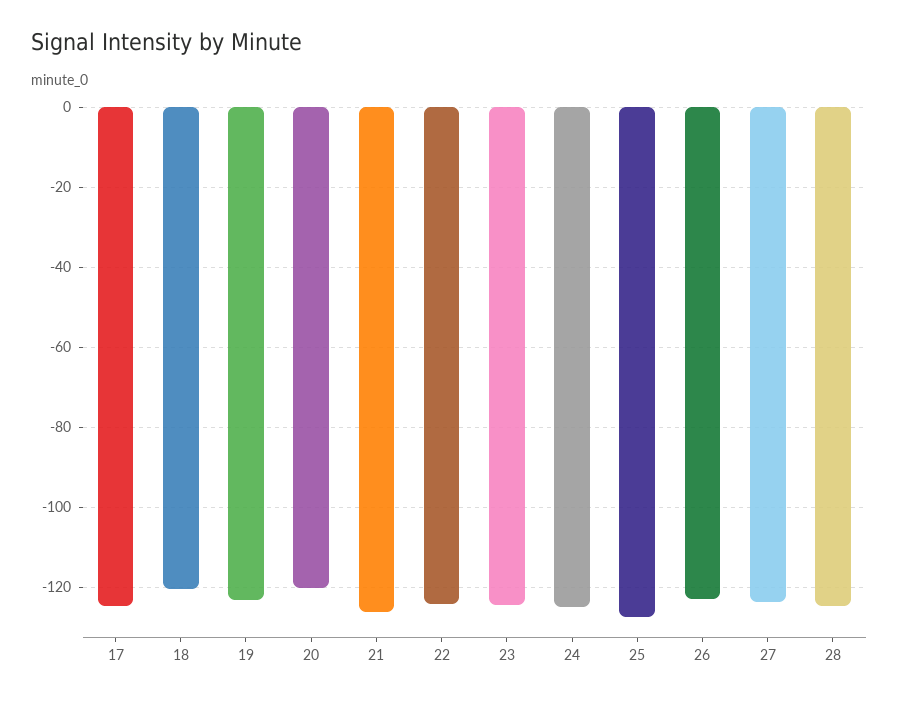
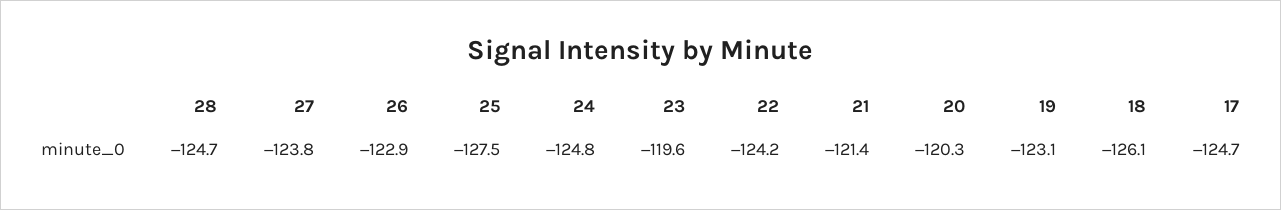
18: -120 -> -126.1
21: -126 -> -121.4
23: -124 -> -119.6

